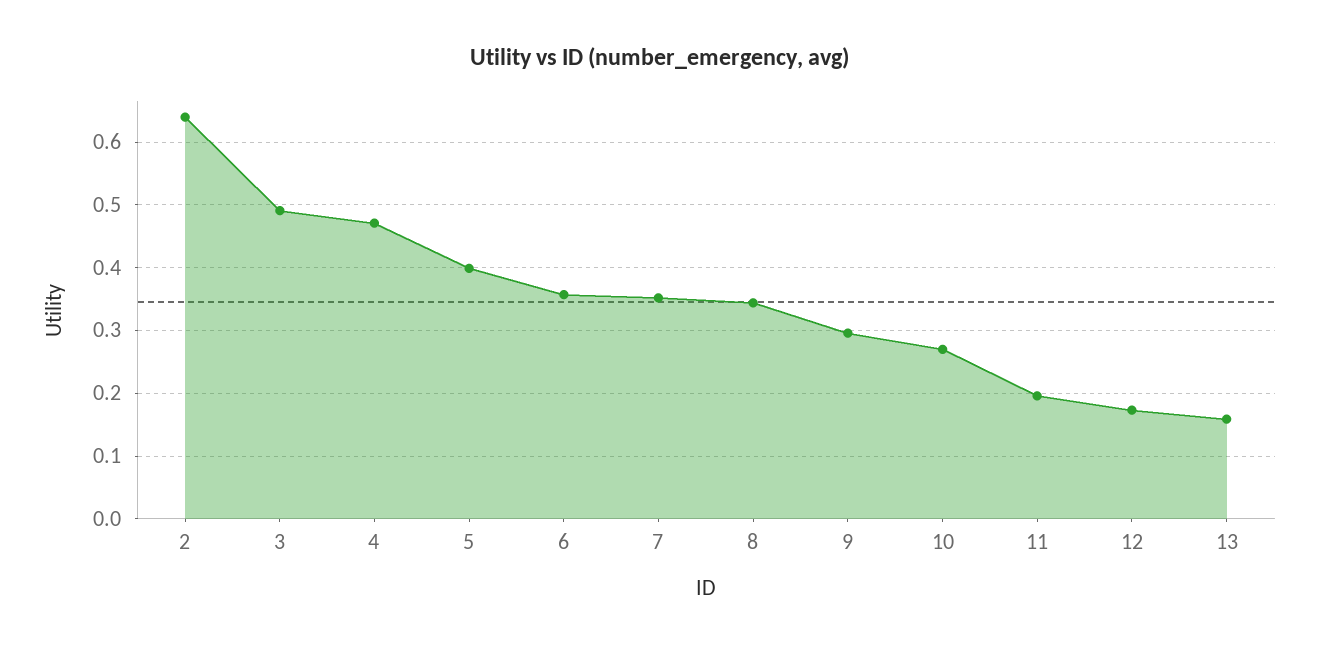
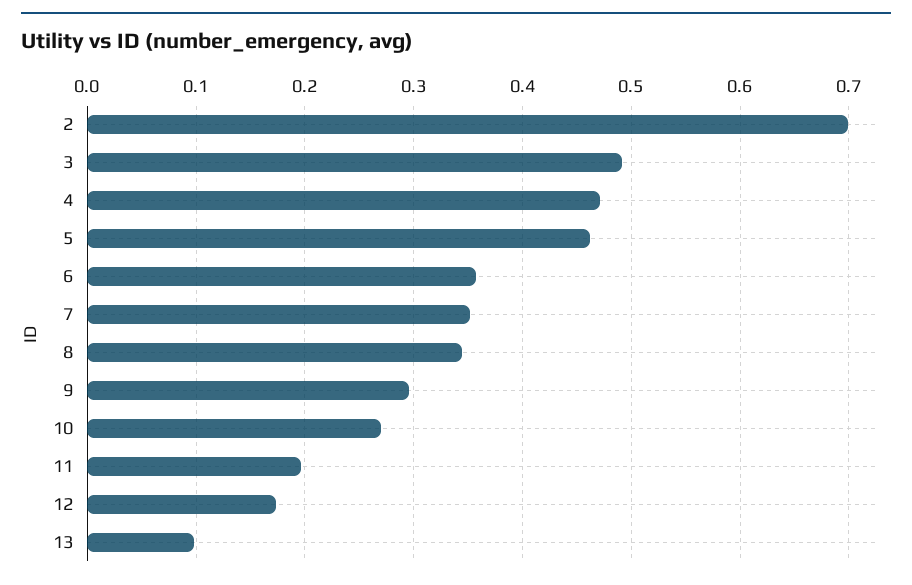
2: 0.64 -> 0.7
5: 0.4 -> 0.46
13: 0.16 -> 0.1

